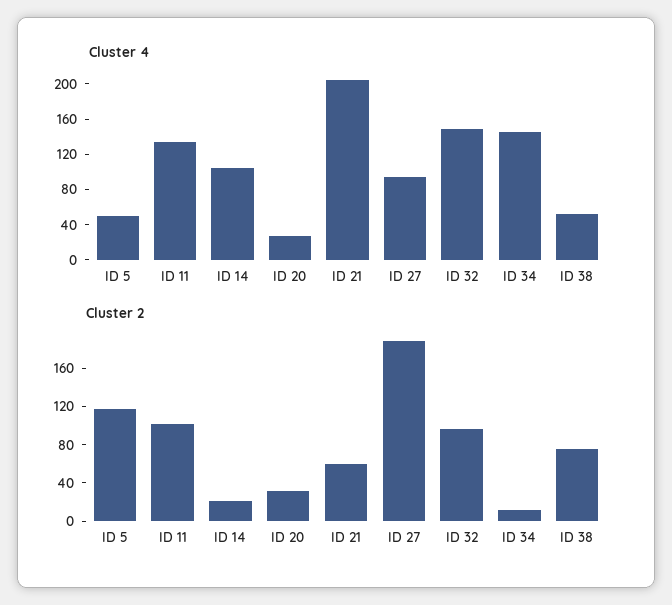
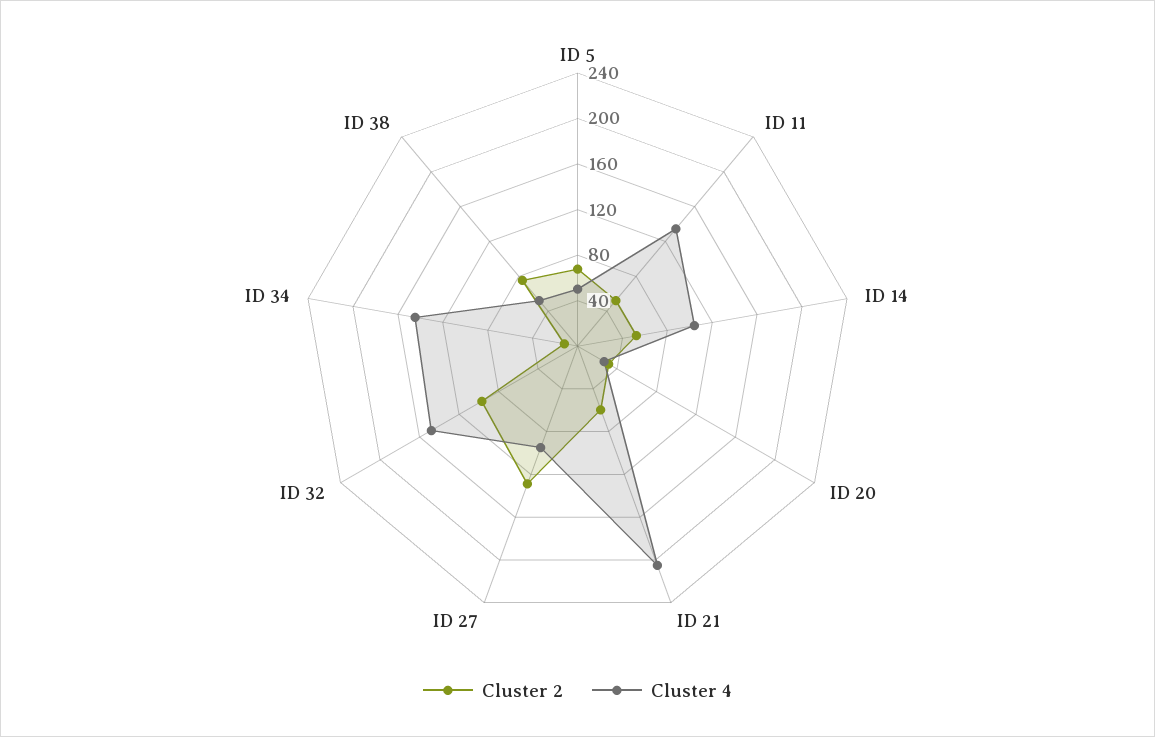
Cluster 2, ID 5: 120 -> 70
Cluster 2, ID 11: 100 -> 50
Cluster 2, ID 14: 20 -> 50
Cluster 2, ID 27: 190 -> 130

